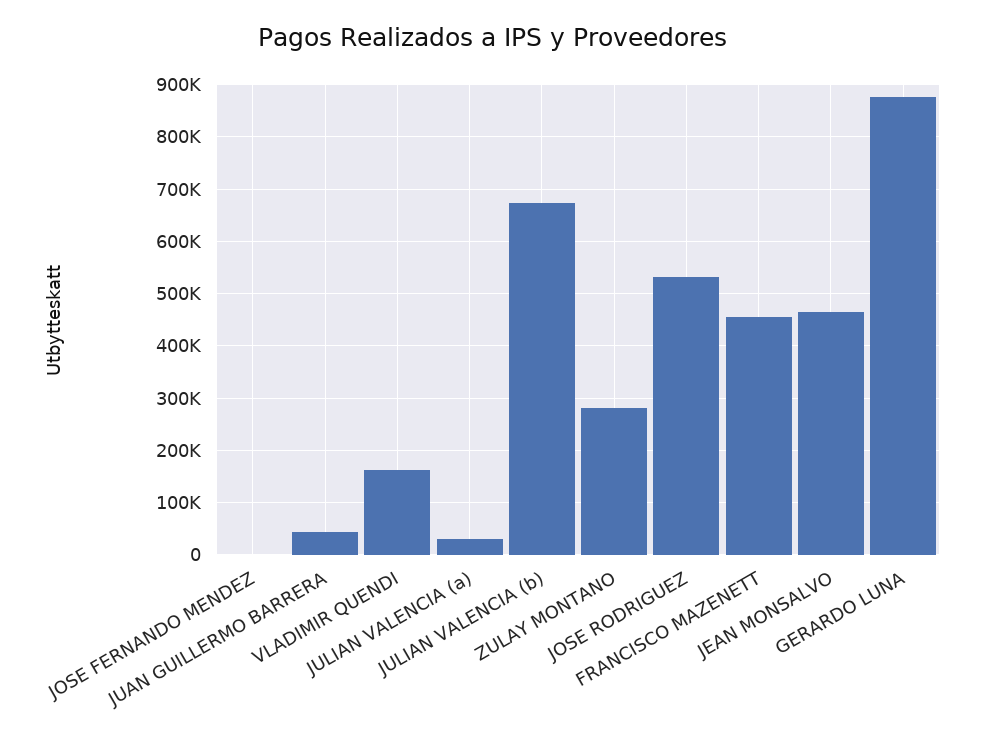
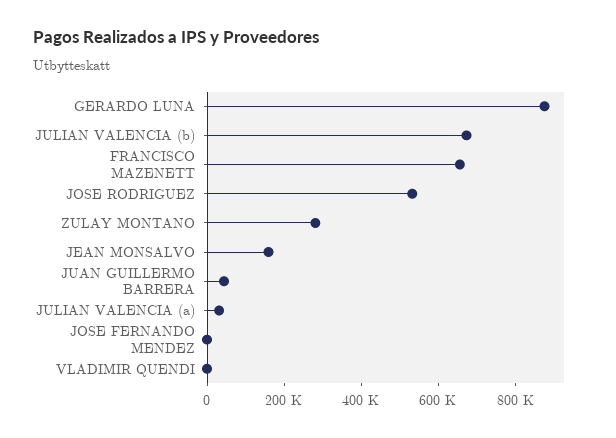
VLADIMIR QUENDI: 160000 -> 0
FRANCISCO MAZENETT: 460000 -> 650000
JEAN MONSALVO: 460000 -> 150000

